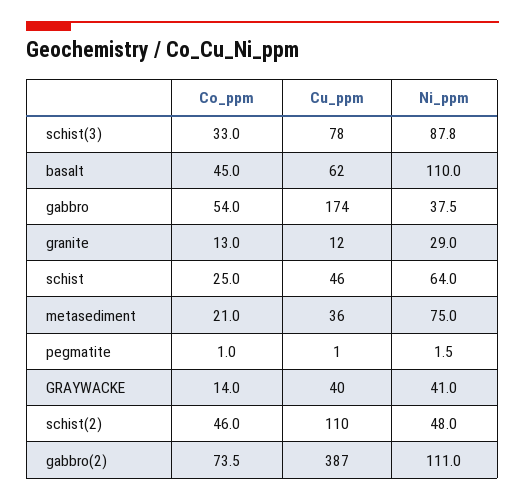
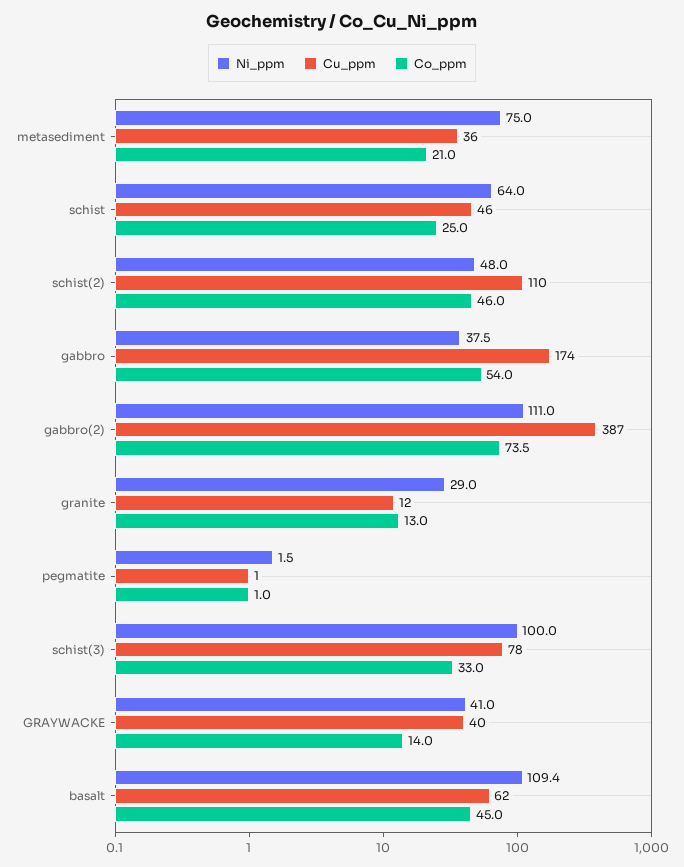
Ni_ppm, schist(3): 87.8 -> 100
Ni_ppm, basalt: 110 -> 109.4

